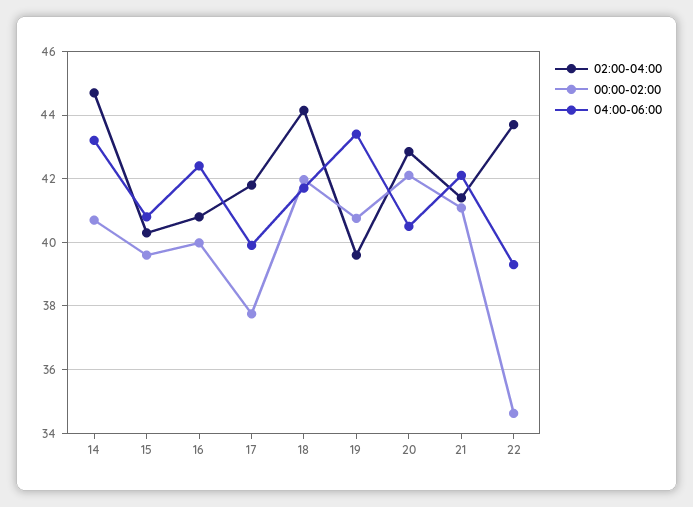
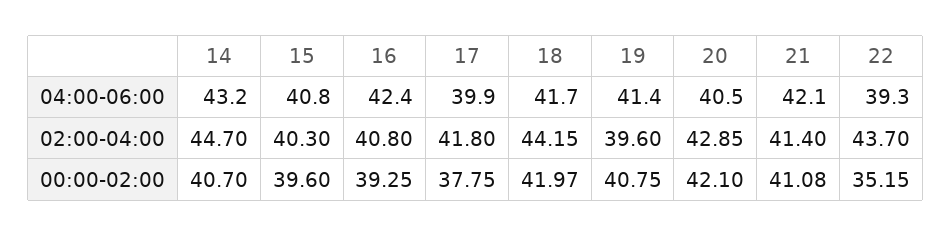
00:00-02:00, 16: 40 -> 39.25
04:00-06:00, 19: 43.4 -> 41.4
00:00-02:00, 22: 34.6 -> 35.15

